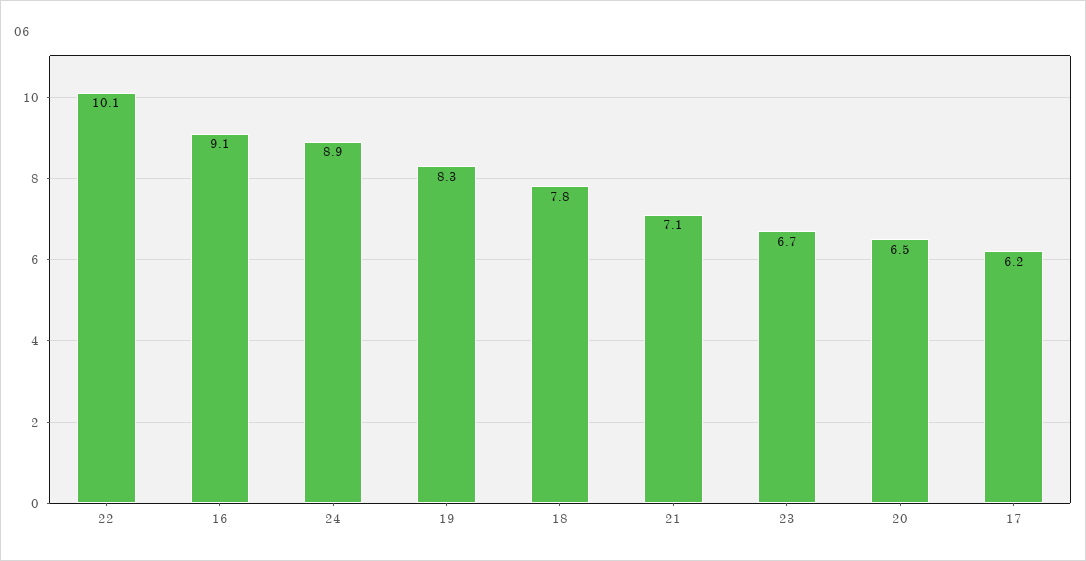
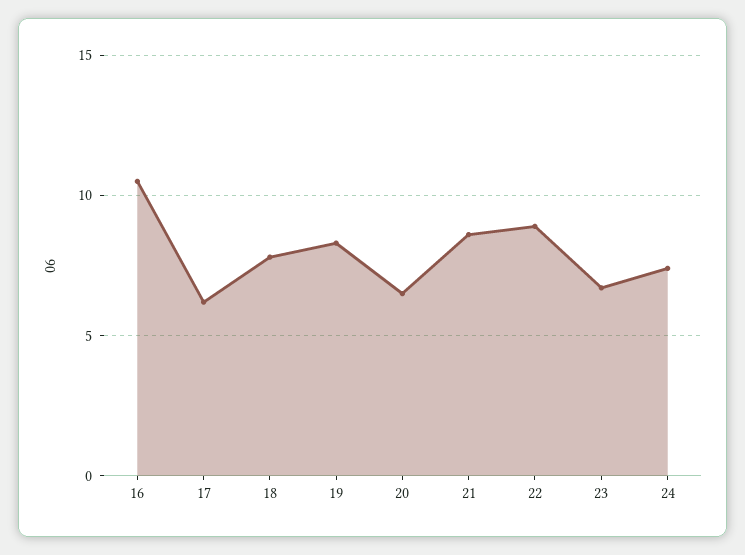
22: 10.1 -> 9
16: 9.1 -> 10.5
24: 8.9 -> 7.5
21: 7.1 -> 8.5

